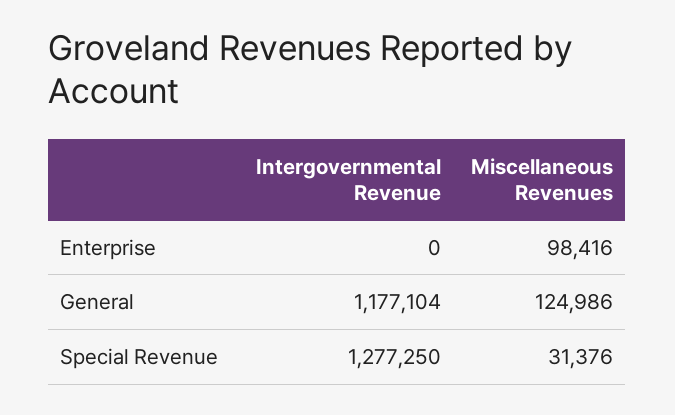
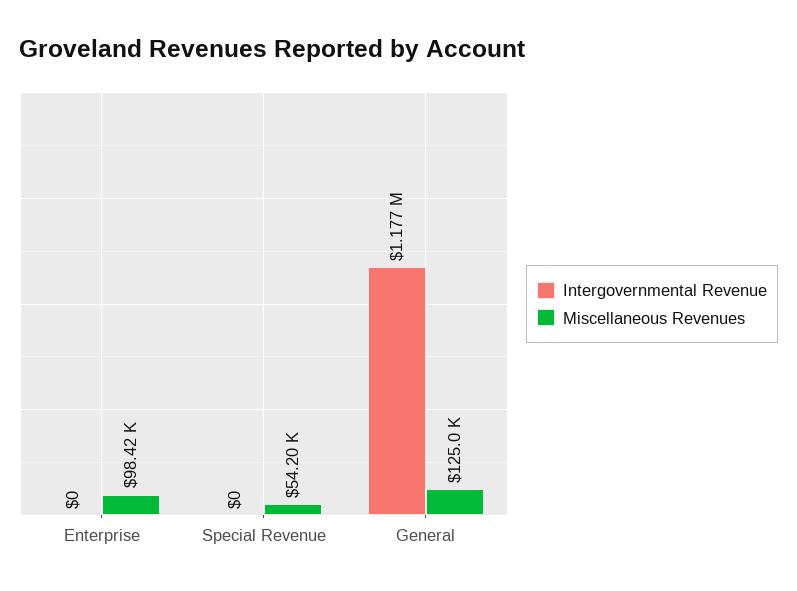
Intergovernmental Revenue, Special Revenue: 1277250 -> 0
Miscellaneous Revenues, Special Revenue: 31376 -> 54200

